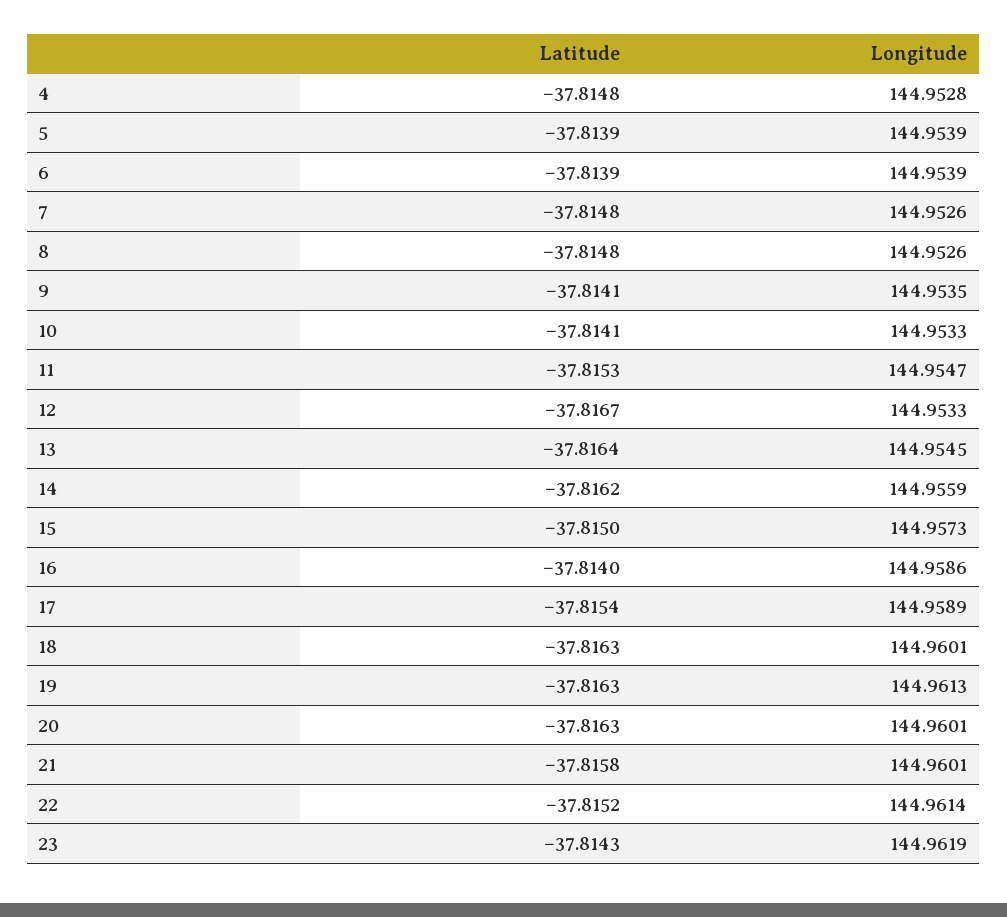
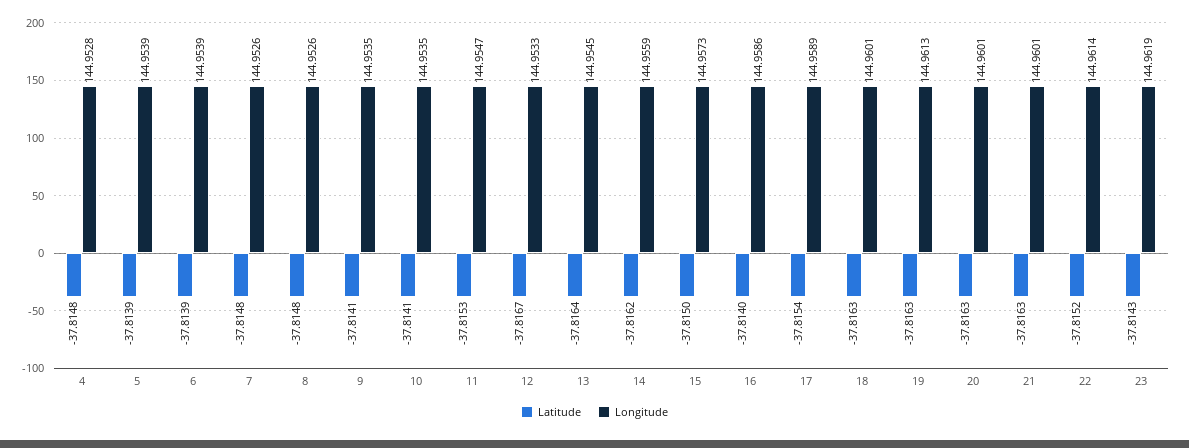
Longitude, 10: 144.9533 -> 144.9535
Latitude, 21: -37.8158 -> -37.8163

